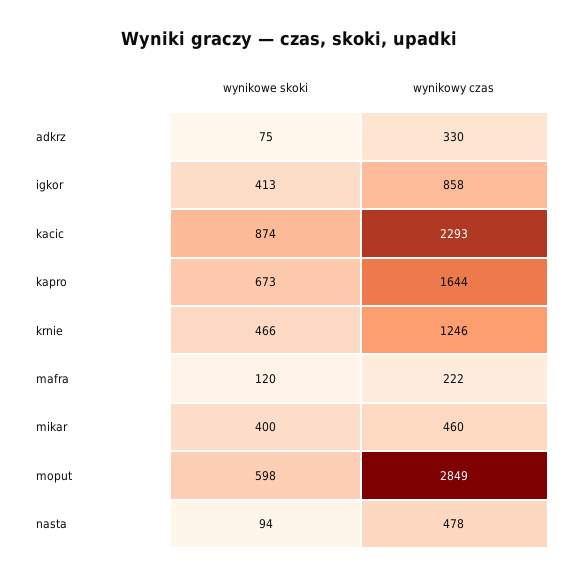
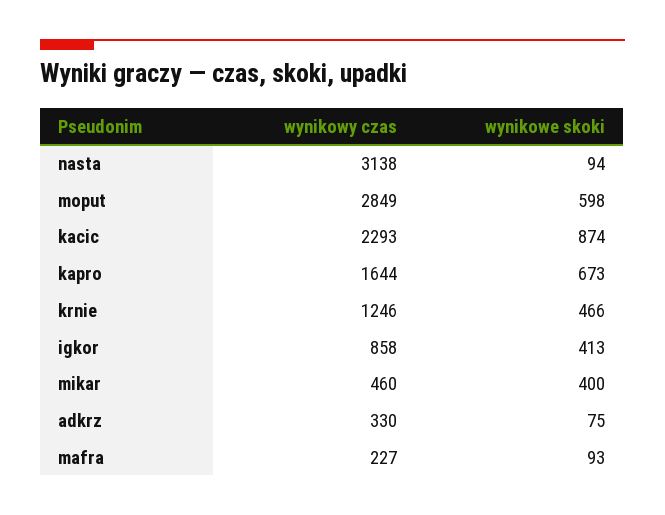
wynikowe skoki, mafra: 120 -> 93
wynikowy czas, mafra: 222 -> 227
wynikowy czas, nasta: 478 -> 3138

